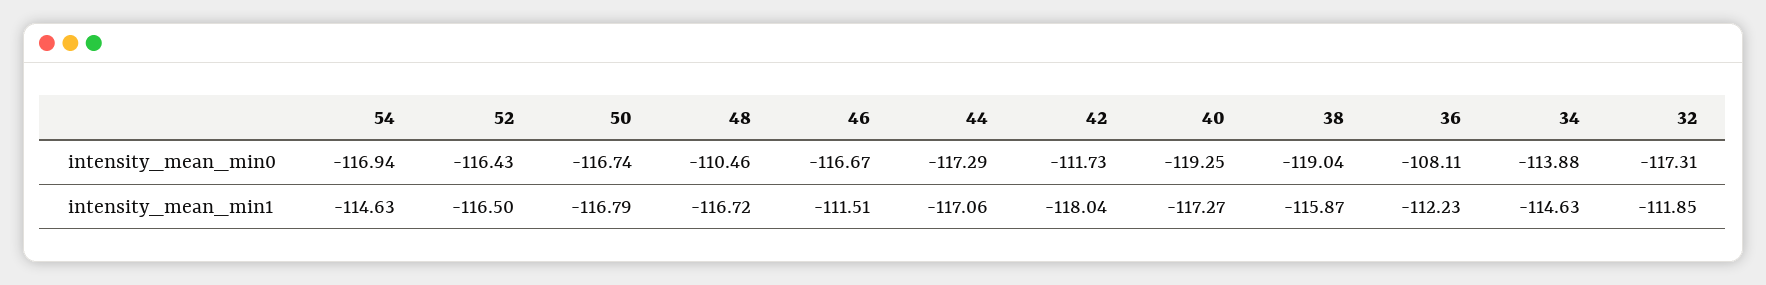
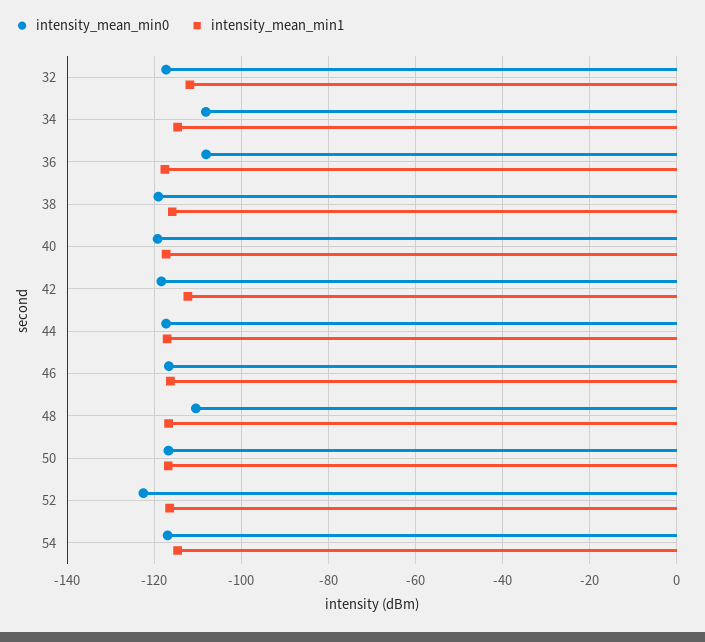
intensity_mean_min0, 52: -116.43 -> -122
intensity_mean_min0, 42: -111.73 -> -118
intensity_mean_min0, 34: -113.88 -> -108
intensity_mean_min1, 46: -111.51 -> -116
intensity_mean_min1, 42: -118.04 -> -112
intensity_mean_min1, 36: -112.23 -> -118

